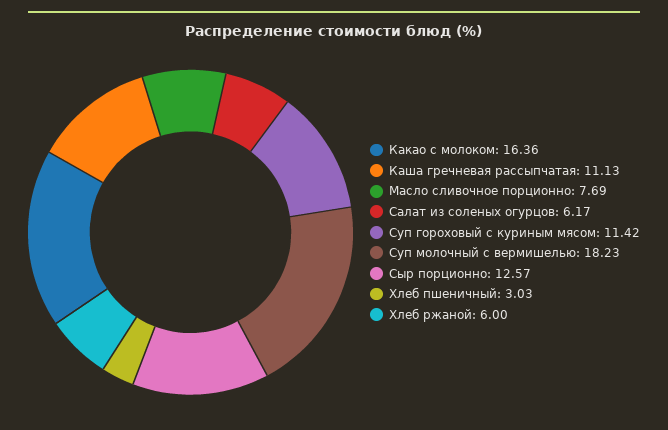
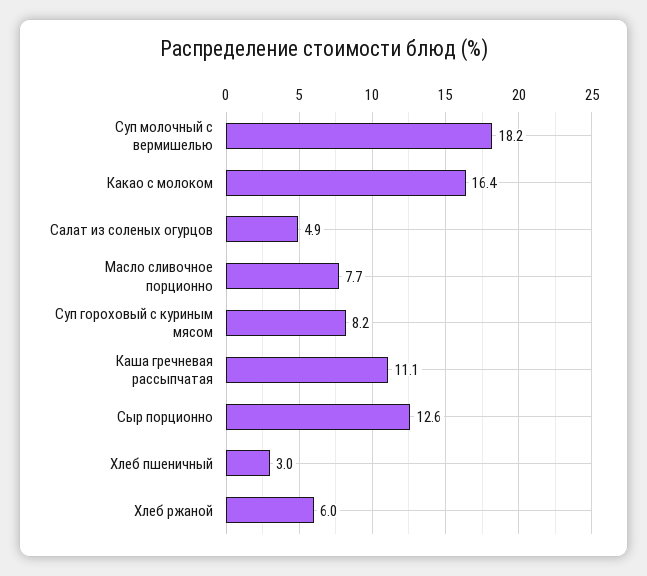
Салат из соленых огурцов: 6.17 -> 4.9
Суп гороховый с куриным мясом: 11.42 -> 8.2

